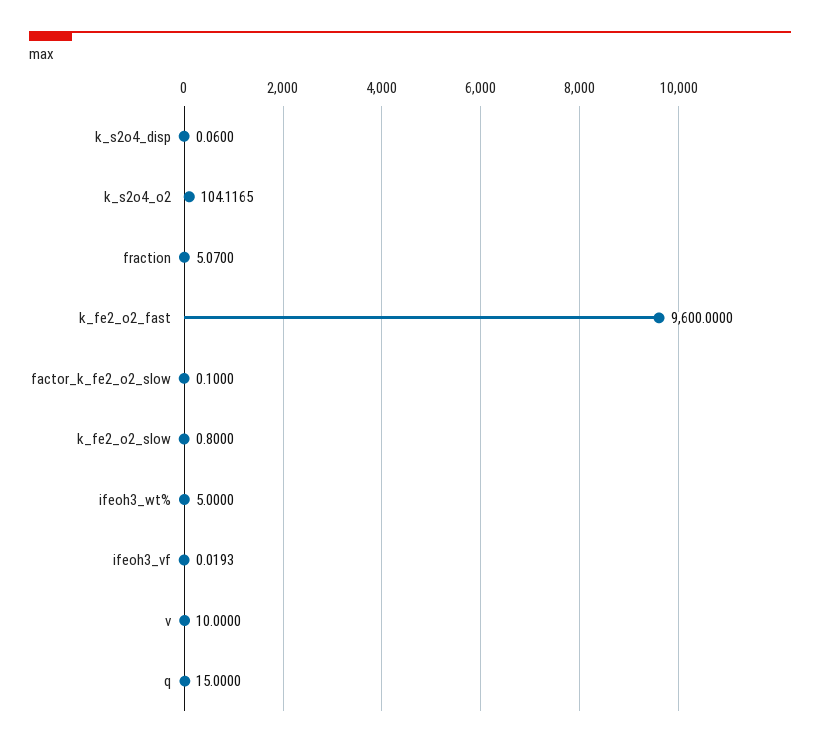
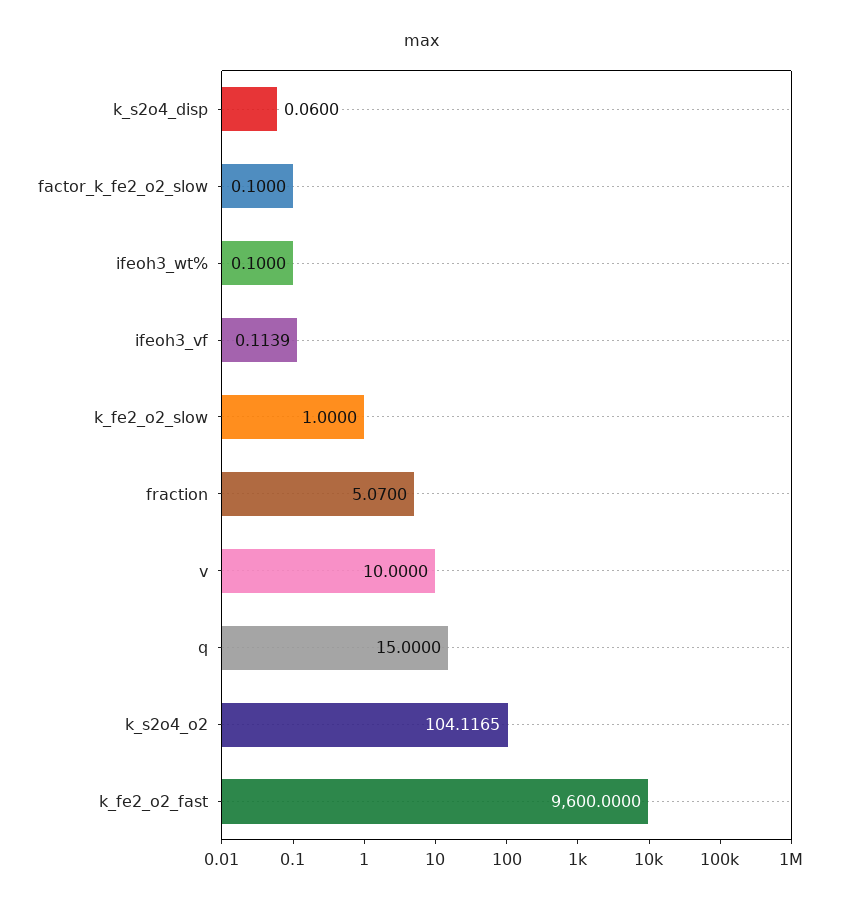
k_fe2_o2_slow: 0.8 -> 1
ifeoh3_wt%: 5 -> 0.1
ifeoh3_vf: 0.0193 -> 0.1139

